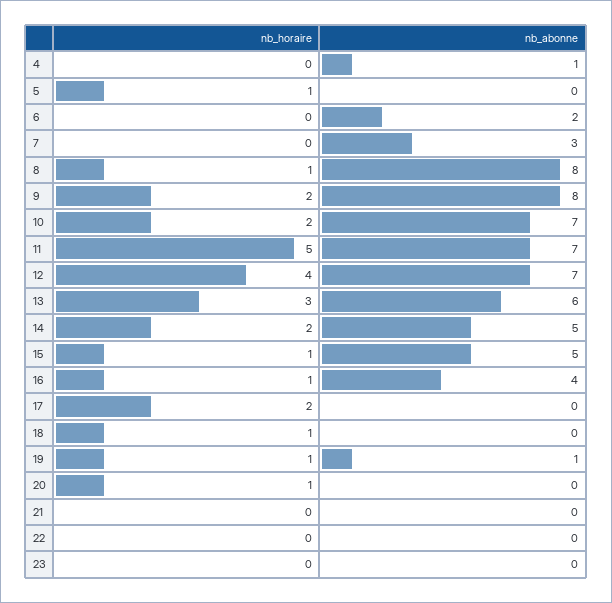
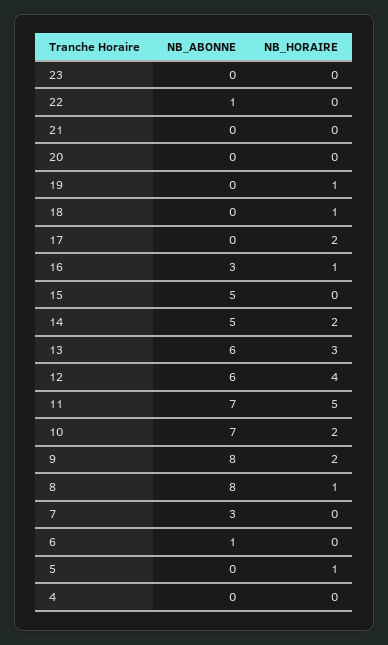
nb_abonne, 4: 1 -> 0
nb_abonne, 6: 2 -> 1
nb_abonne, 12: 7 -> 6
nb_horaire, 15: 1 -> 0
nb_abonne, 16: 4 -> 3
nb_abonne, 19: 1 -> 0
nb_horaire, 20: 1 -> 0
nb_abonne, 22: 0 -> 1

